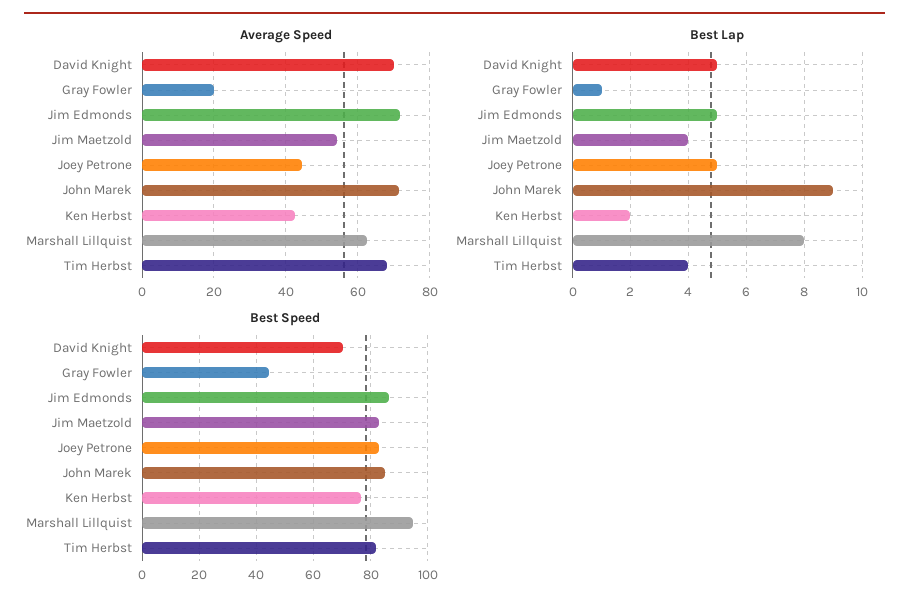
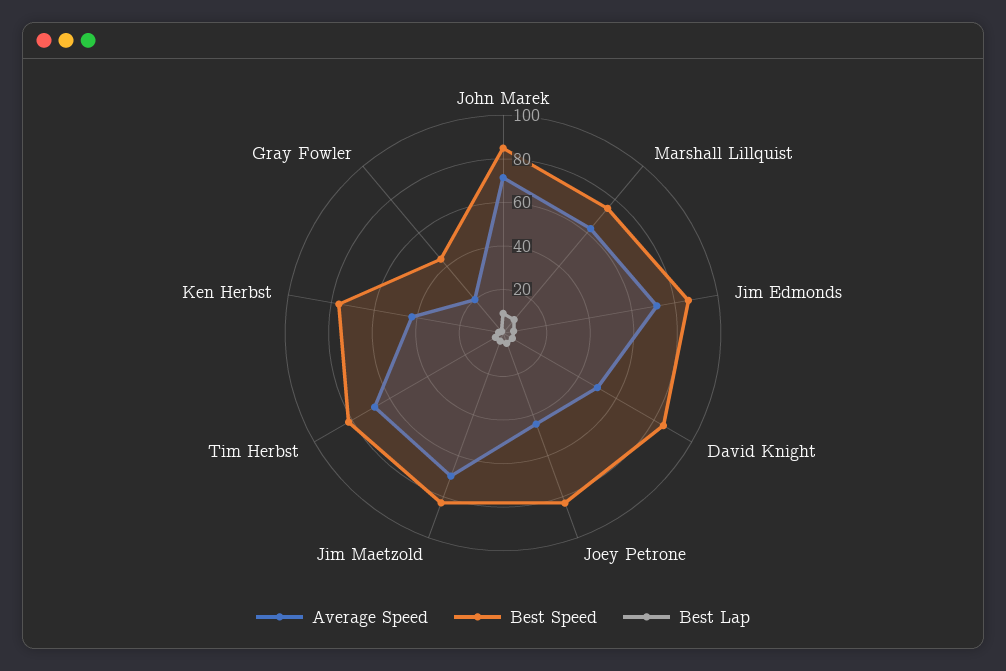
Average Speed, David Knight: 70 -> 50
Average Speed, Jim Maetzold: 54 -> 70
Best Speed, David Knight: 70 -> 85
Best Speed, Marshall Lillquist: 95 -> 75

